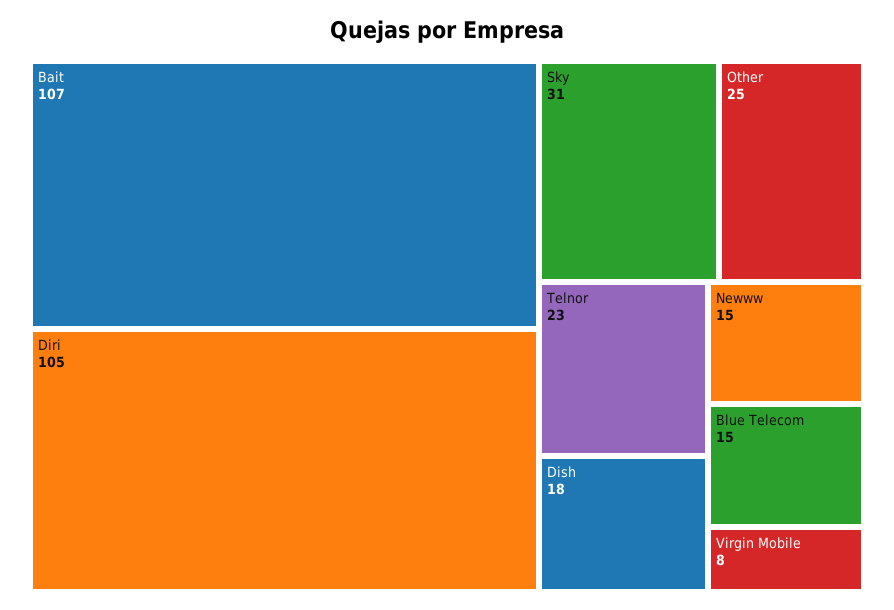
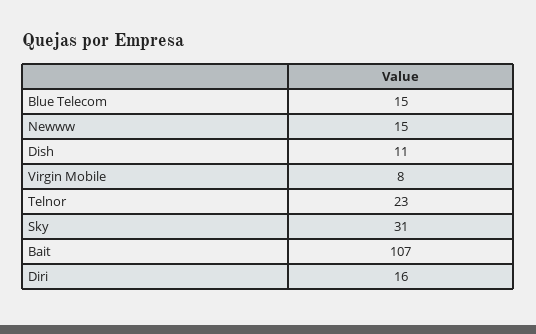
Diri: 105 -> 16
Other: 25 -> none
Dish: 18 -> 11

